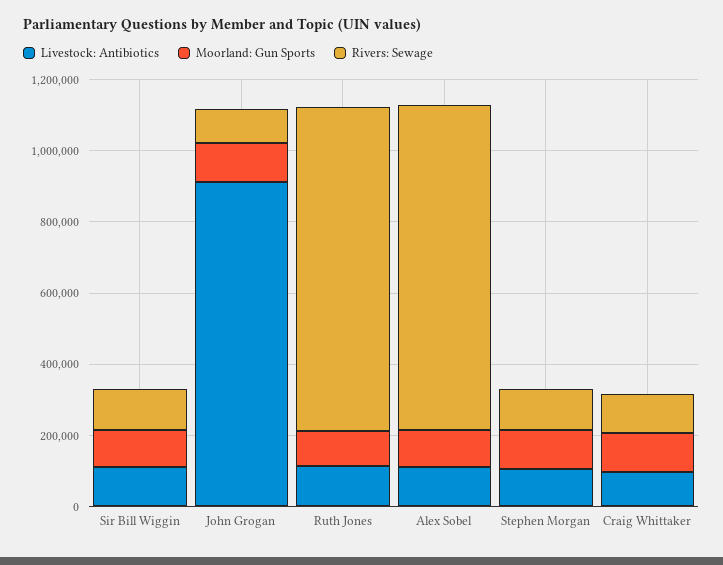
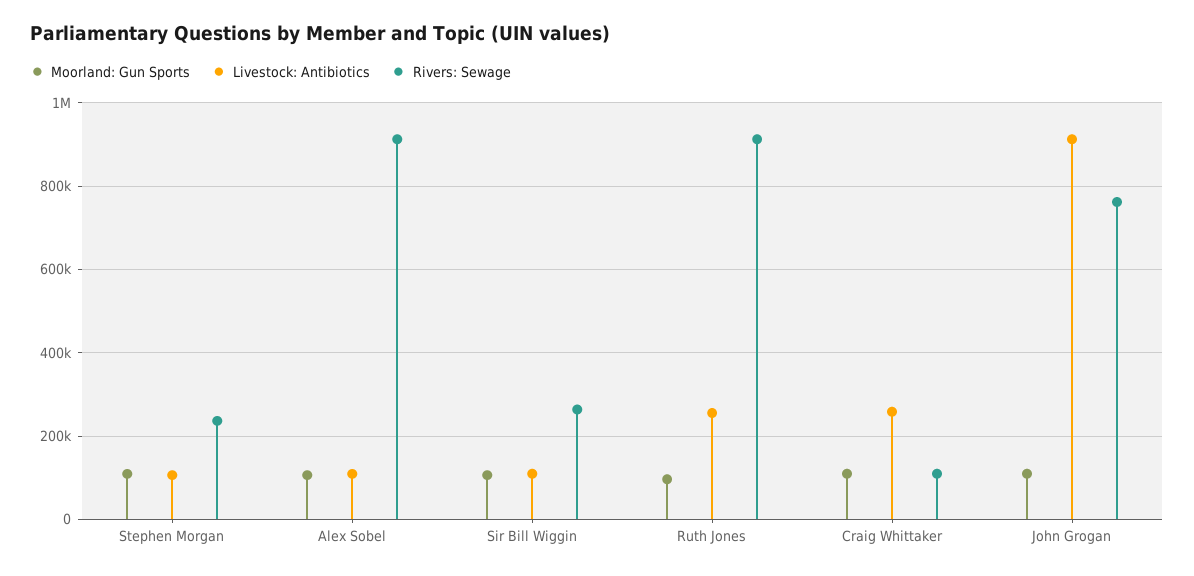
Rivers: Sewage, Sir Bill Wiggin: 100000 -> 260000
Rivers: Sewage, John Grogan: 100000 -> 760000
Livestock: Antibiotics, Ruth Jones: 100000 -> 260000
Rivers: Sewage, Stephen Morgan: 100000 -> 240000
Livestock: Antibiotics, Craig Whittaker: 100000 -> 260000

